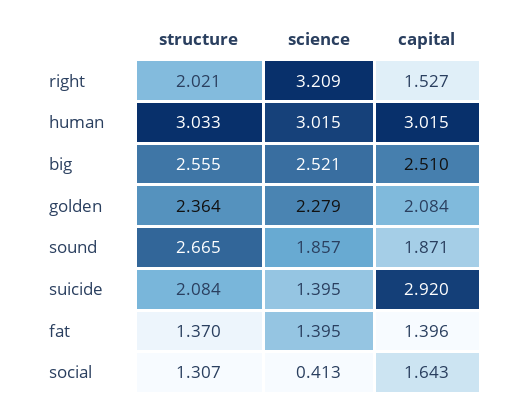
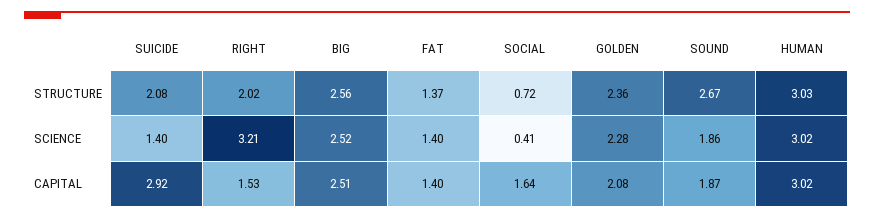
structure, social: 1.307 -> 0.72

